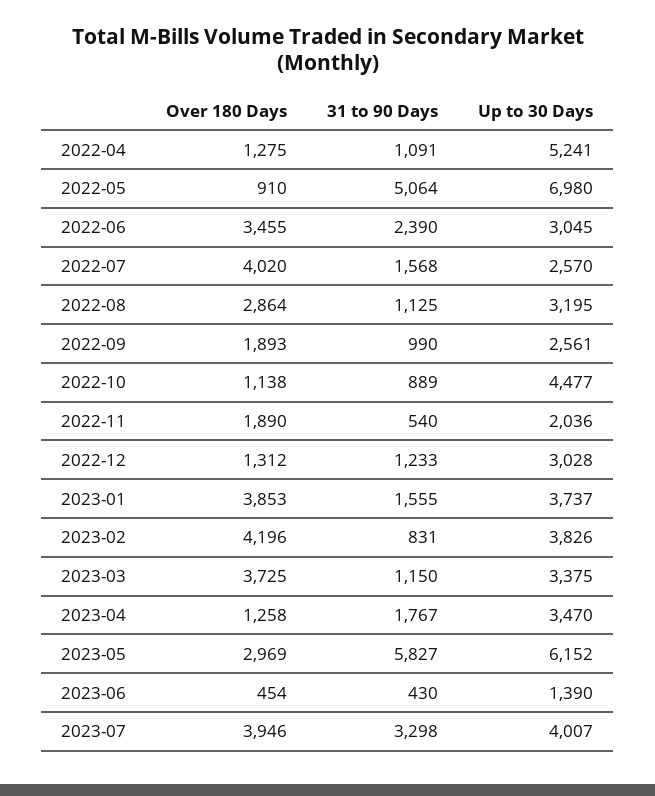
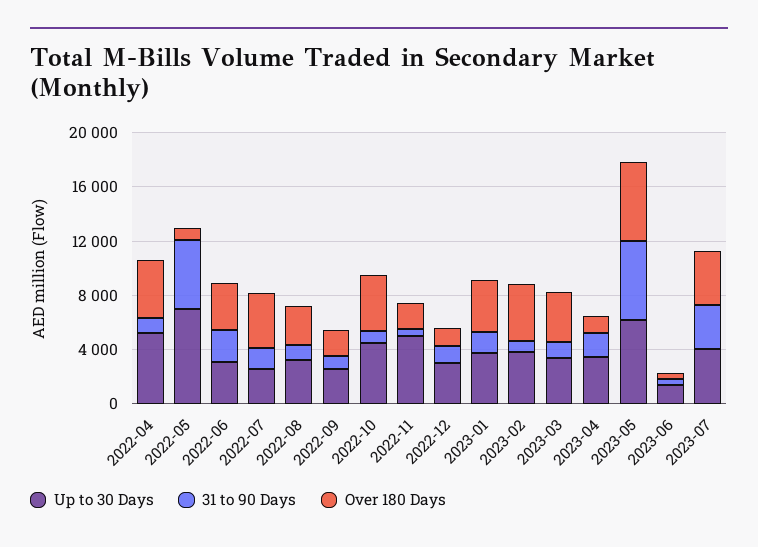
Over 180 Days, 2022-04: 1275 -> 4000
Over 180 Days, 2022-10: 1138 -> 4000
Up to 30 Days, 2022-11: 2036 -> 5000
Over 180 Days, 2023-05: 2969 -> 6000

